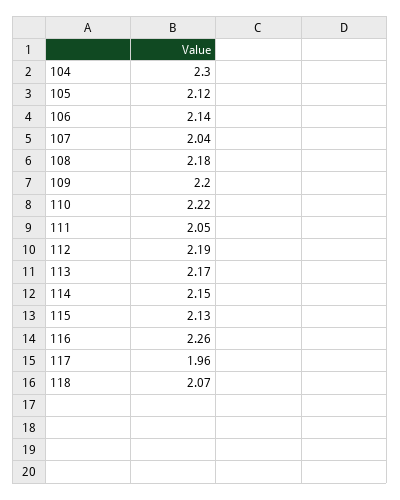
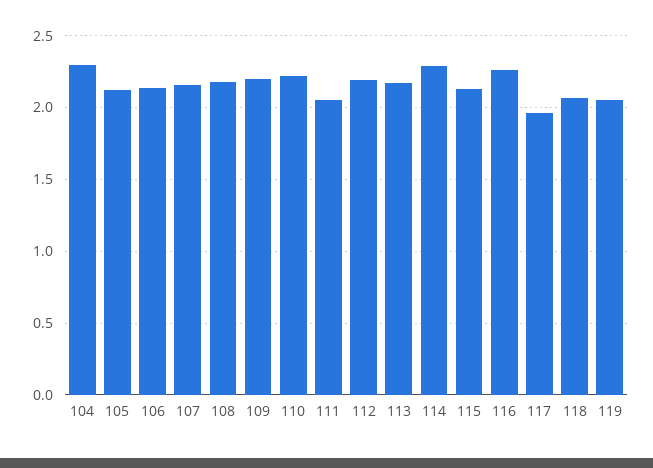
107: 2.04 -> 2.15
114: 2.15 -> 2.3
119: none -> 2.05

